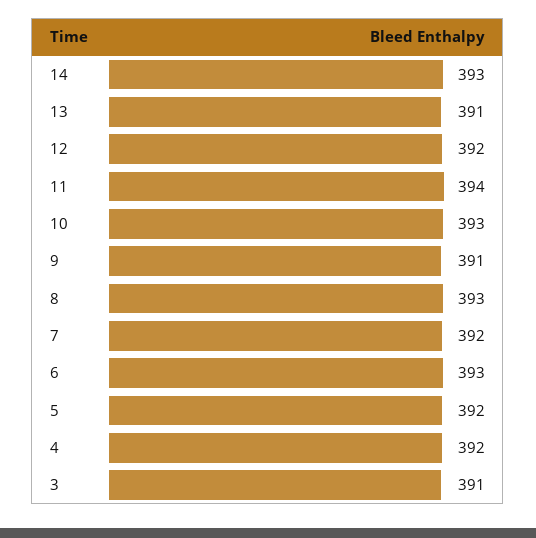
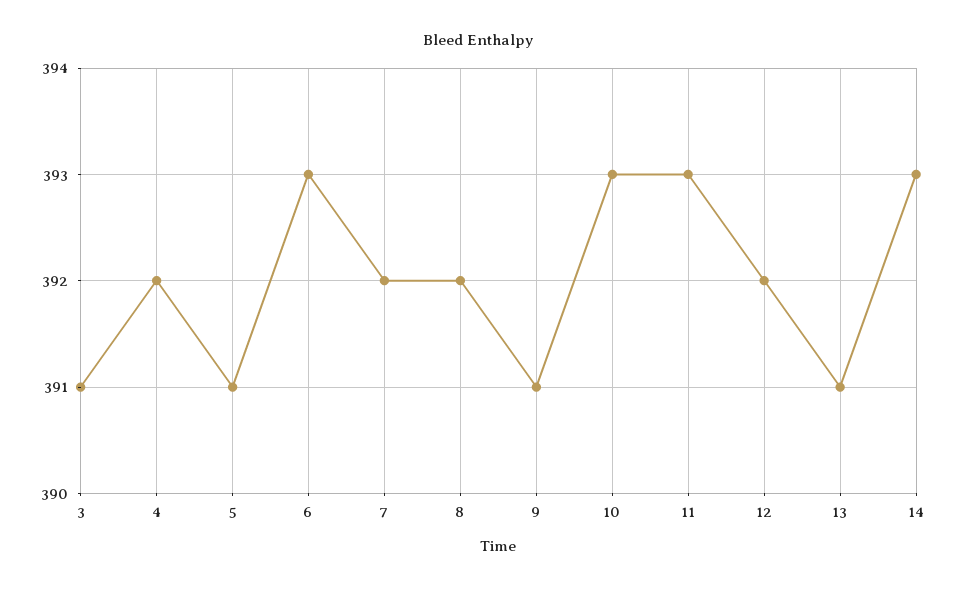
11: 394 -> 393
8: 393 -> 392
5: 392 -> 391

